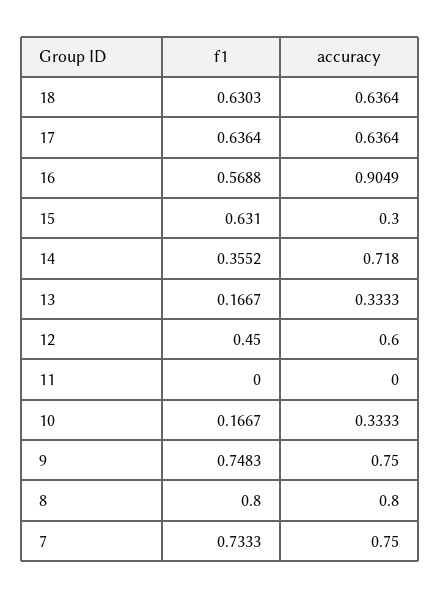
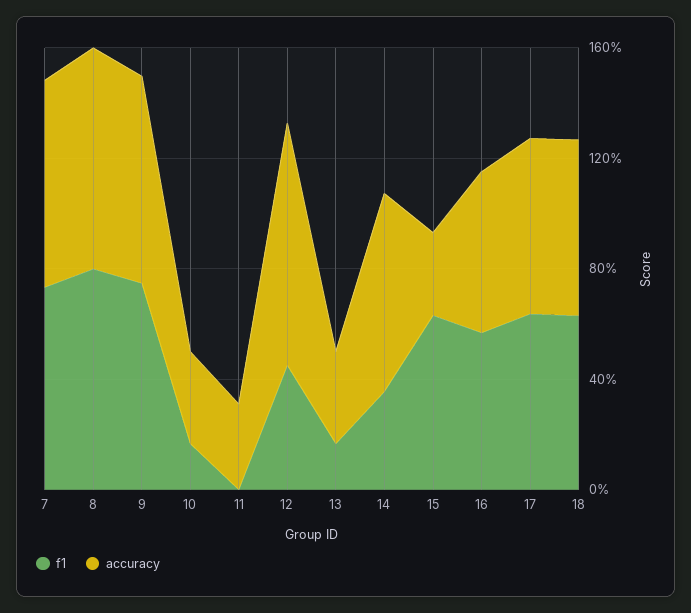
accuracy, 16: 0.9049 -> 0.6
accuracy, 12: 0.6 -> 0.9
accuracy, 11: 0 -> 0.3

